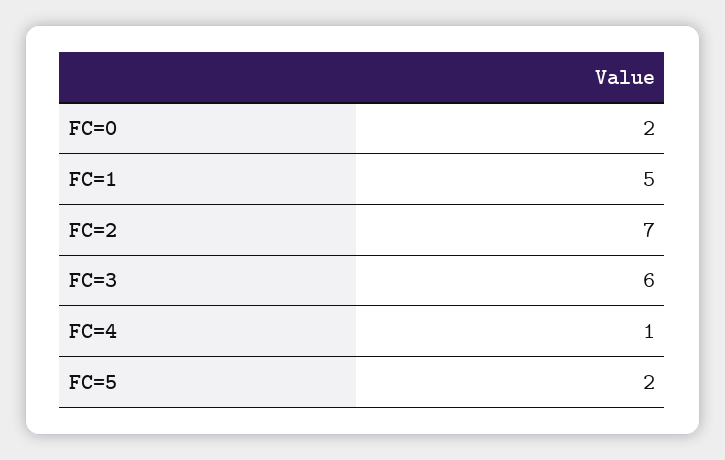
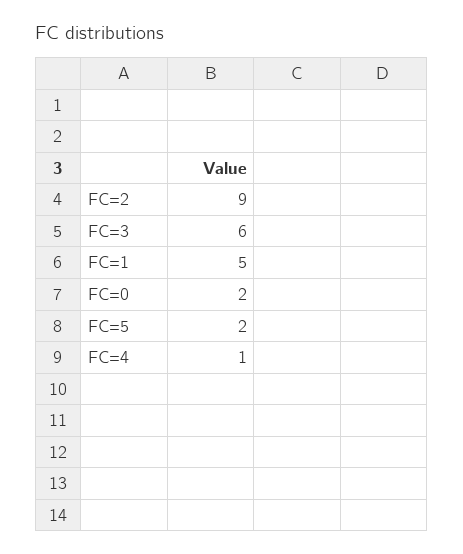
FC=2: 7 -> 9

